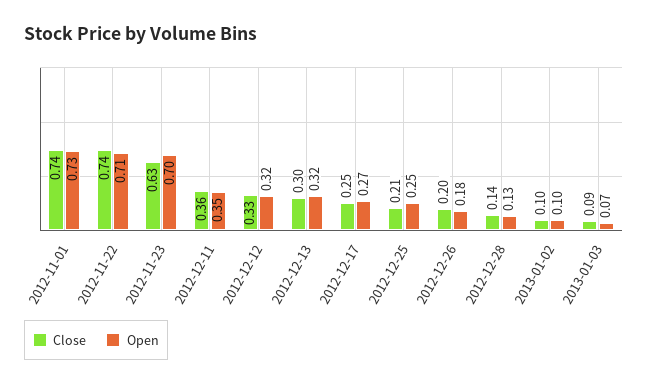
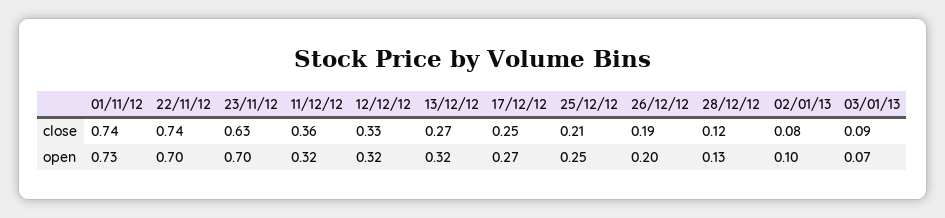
Open, 2012-11-22: 0.71 -> 0.7
Open, 2012-12-11: 0.35 -> 0.32
Close, 2012-12-13: 0.3 -> 0.27
Close, 2012-12-26: 0.2 -> 0.19
Open, 2012-12-26: 0.18 -> 0.2
Close, 2012-12-28: 0.14 -> 0.12
Close, 2013-01-02: 0.1 -> 0.08

